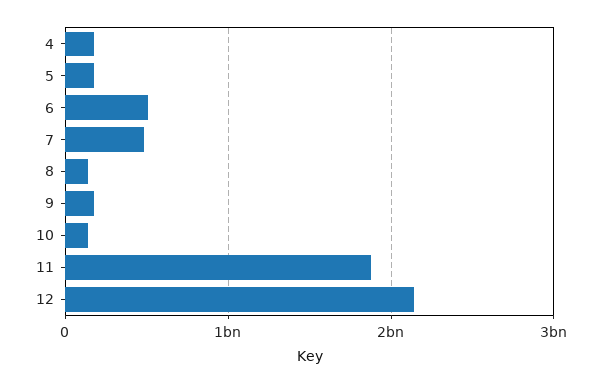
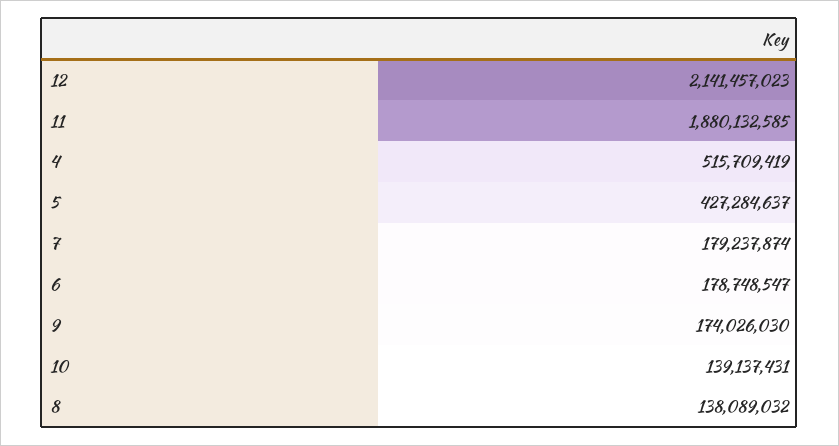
4: 200000000 -> 515709419
5: 200000000 -> 427284637
6: 500000000 -> 178748547
7: 500000000 -> 179237874

